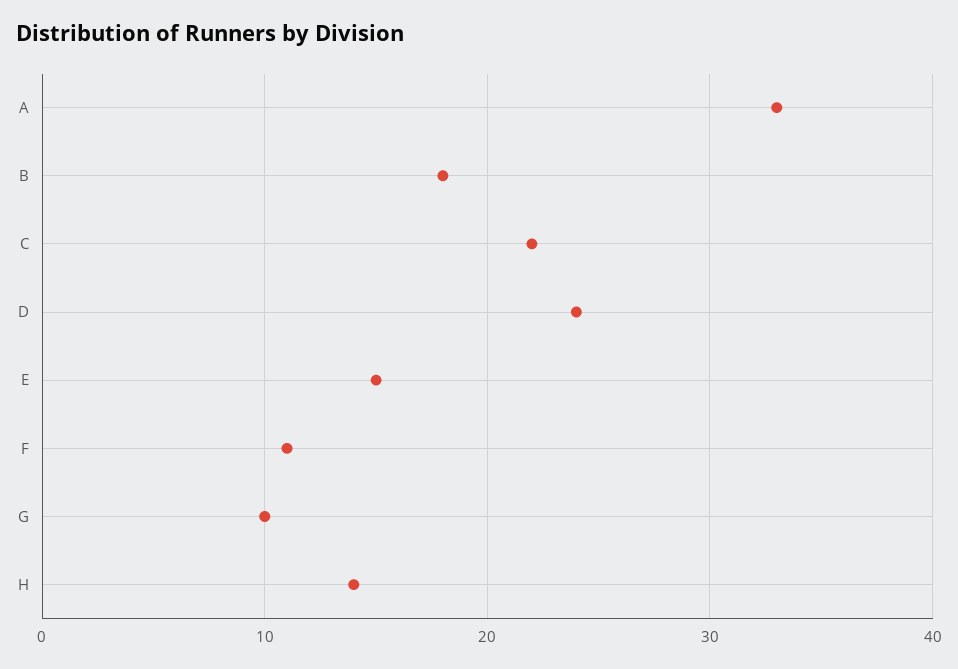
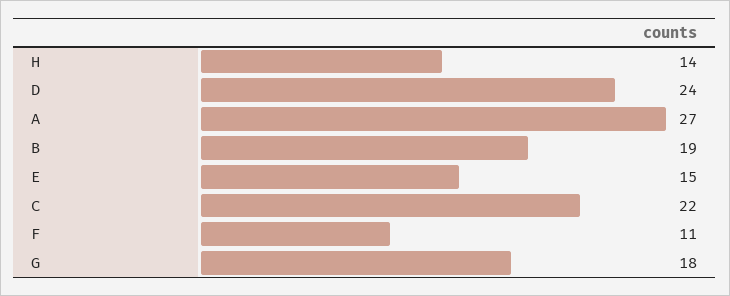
A: 33 -> 27
B: 18 -> 19
G: 10 -> 18

